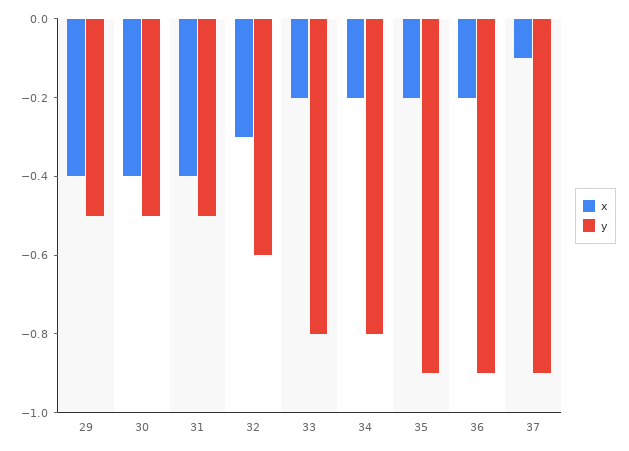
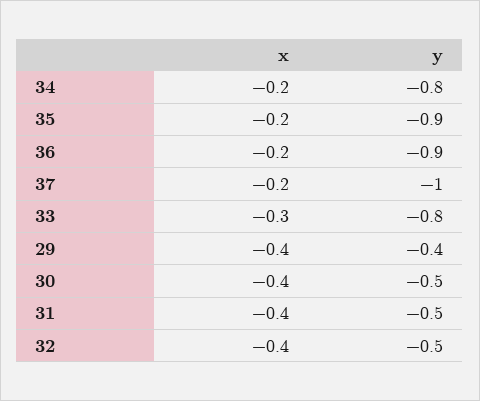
y, 29: -0.5 -> -0.4
x, 32: -0.3 -> -0.4
y, 32: -0.6 -> -0.5
x, 33: -0.2 -> -0.3
x, 37: -0.1 -> -0.2
y, 37: -0.9 -> -1

